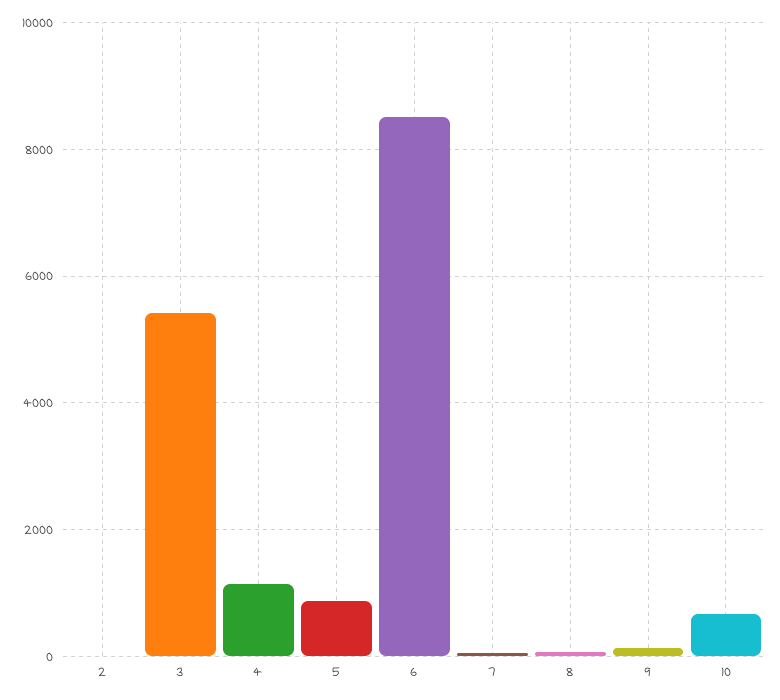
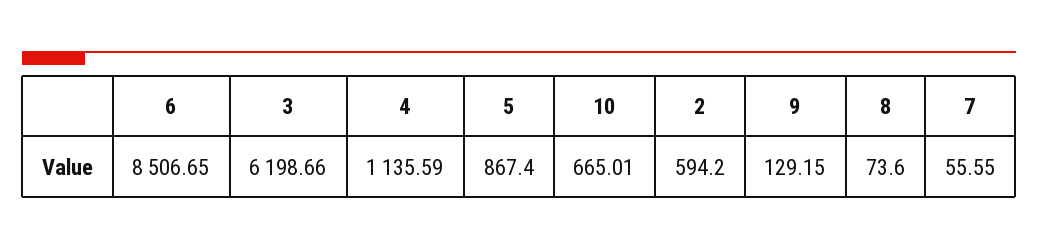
2: 0 -> 594.2
3: 5400 -> 6198.66

